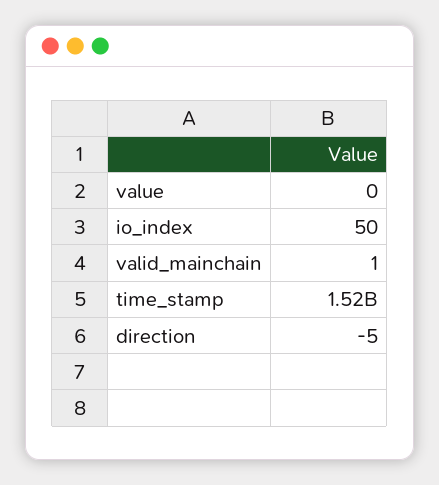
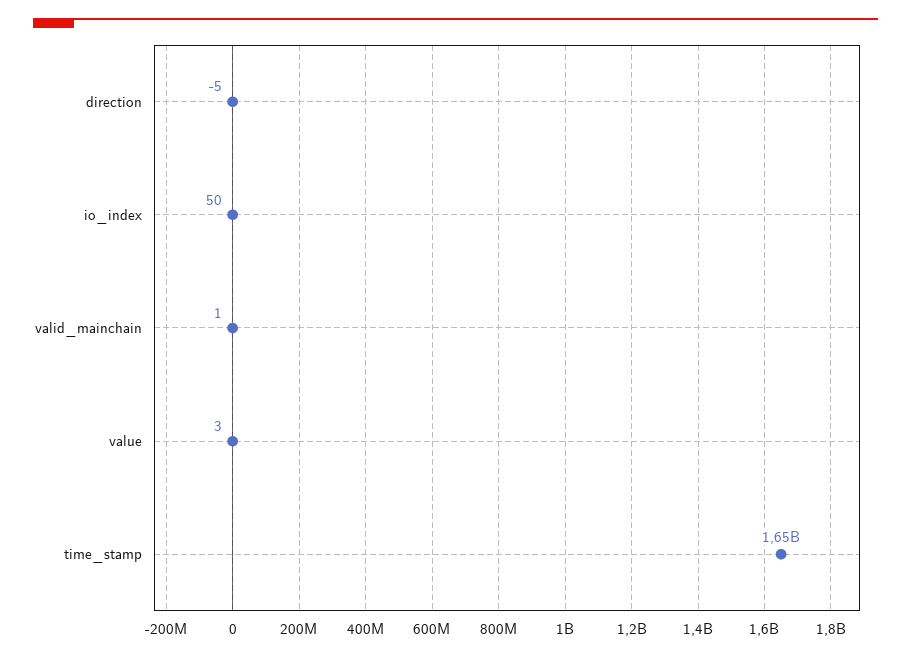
value: 0 -> 3
time_stamp: 1520000000 -> 1650000000

